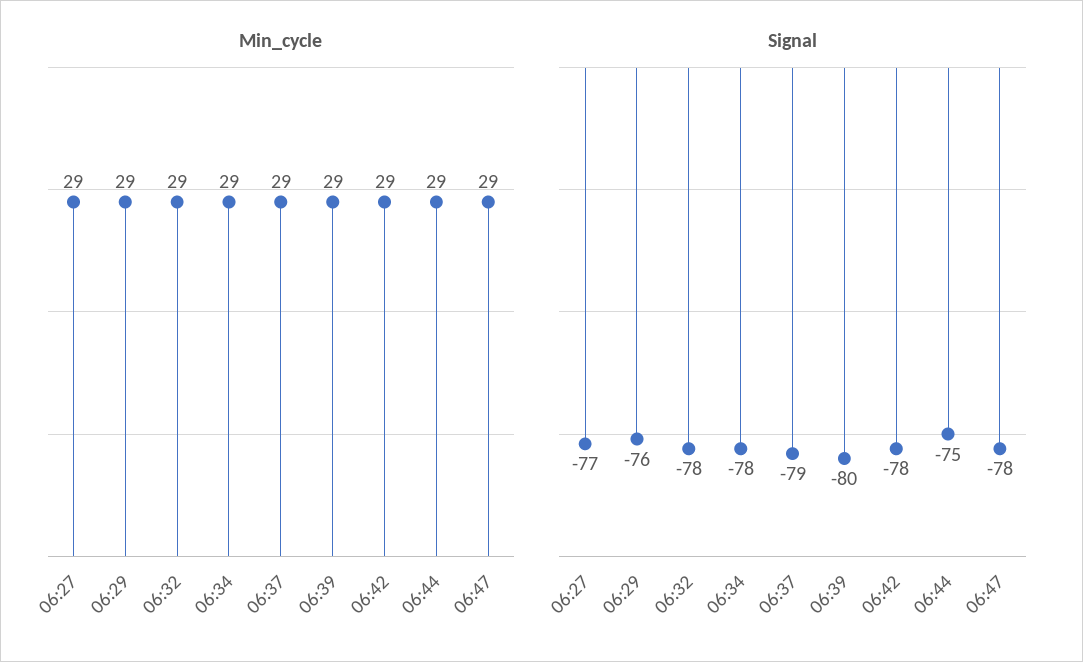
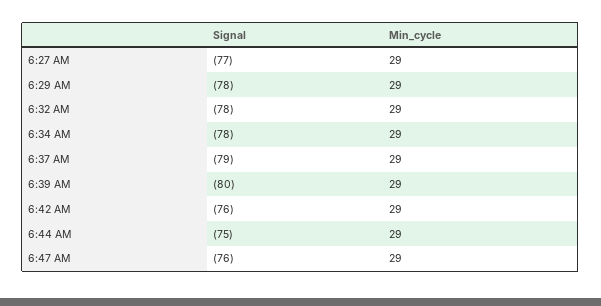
Signal, 06:29: -76 -> -78
Signal, 06:42: -78 -> -76
Signal, 06:47: -78 -> -76

